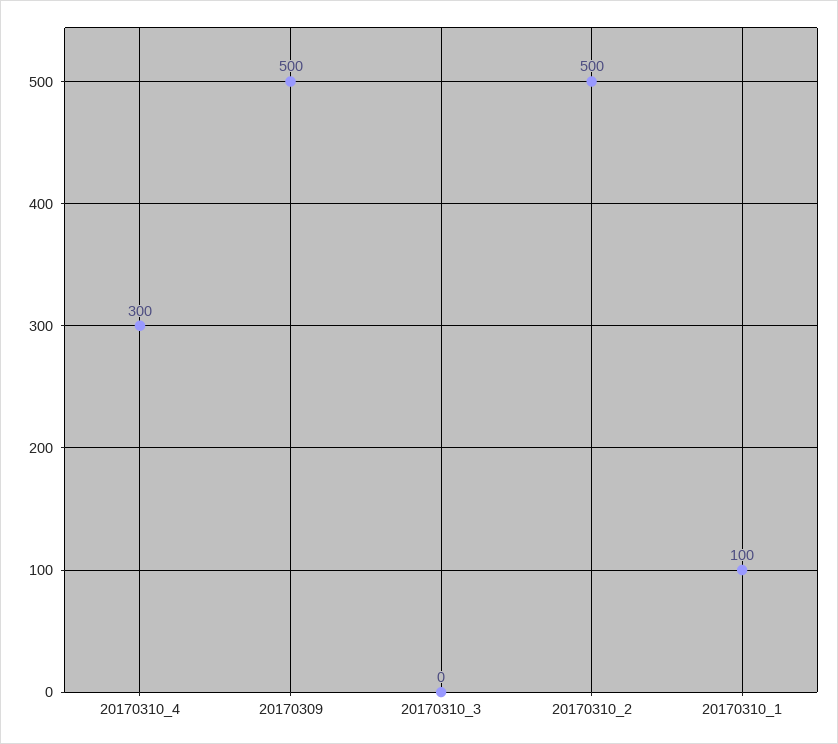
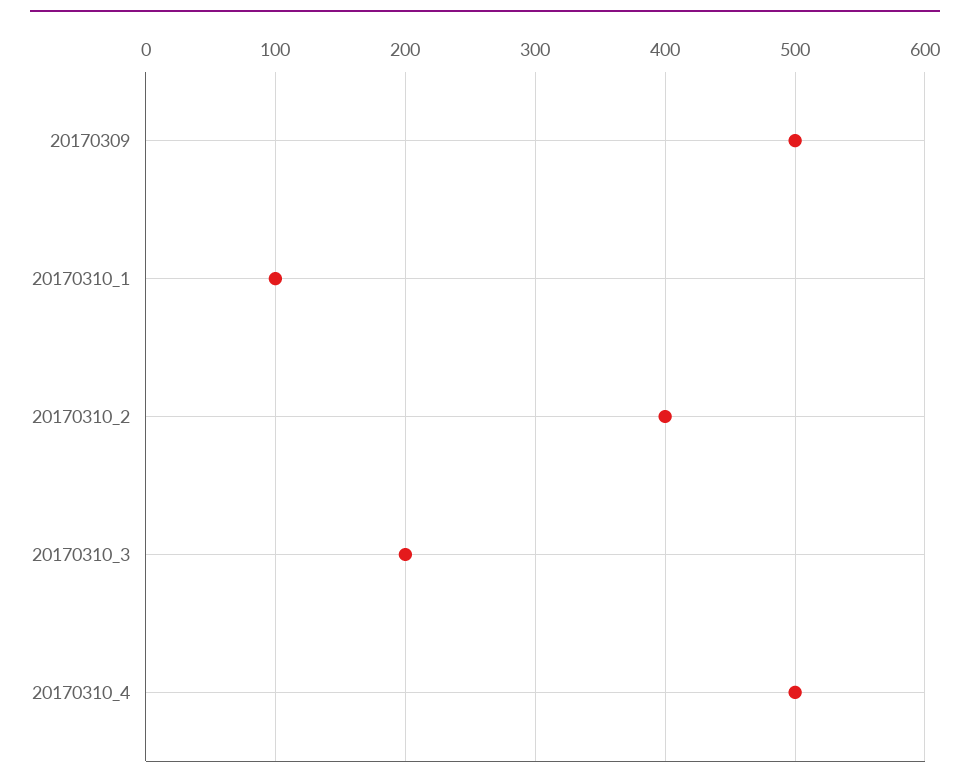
20170310_4: 300 -> 500
20170310_3: 0 -> 200
20170310_2: 500 -> 400

